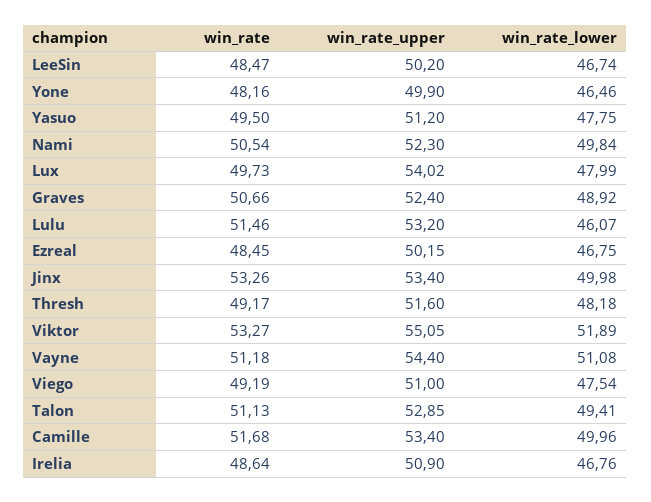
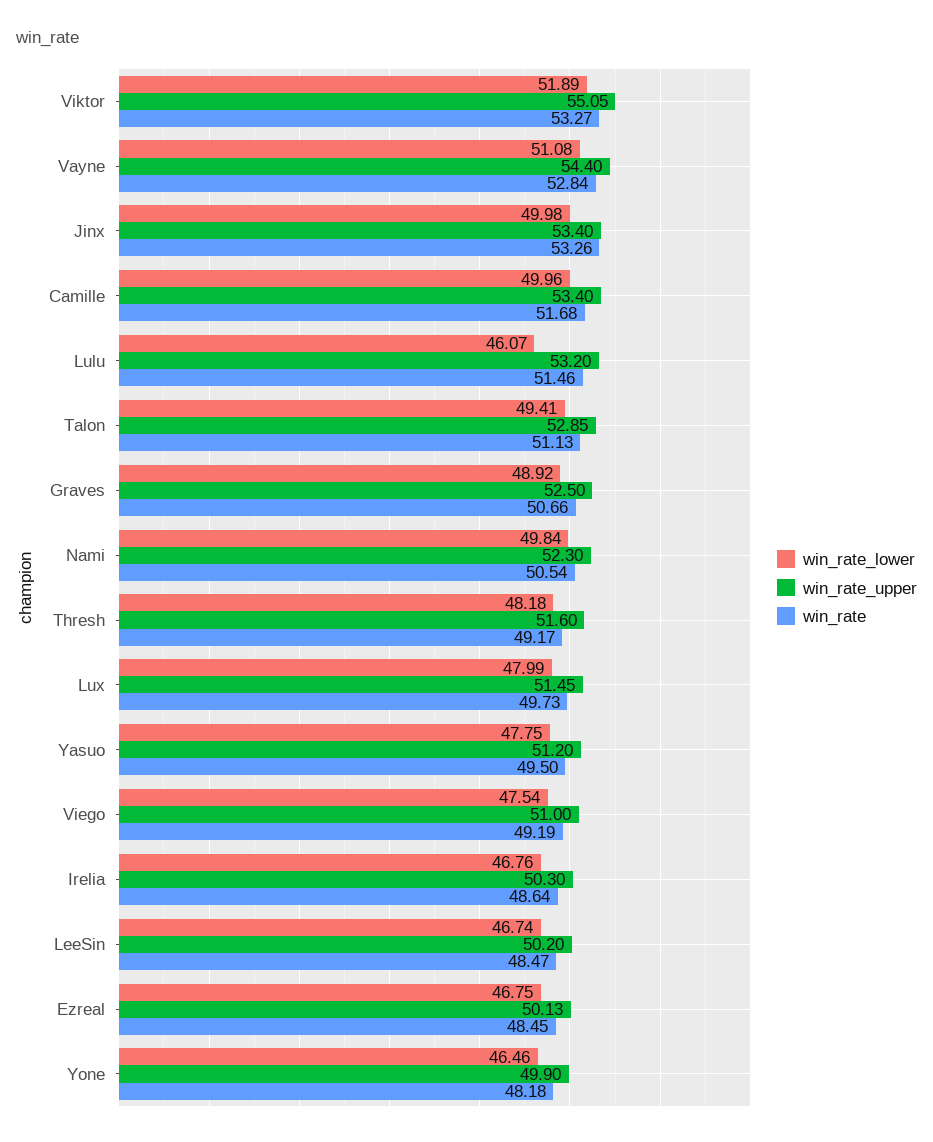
win_rate, Yone: 48.16 -> 48.18
win_rate_upper, Lux: 54.02 -> 51.45
win_rate_upper, Graves: 52.4 -> 52.5
win_rate_upper, Ezreal: 50.15 -> 50.13
win_rate, Vayne: 51.18 -> 52.84
win_rate_upper, Irelia: 50.9 -> 50.3

